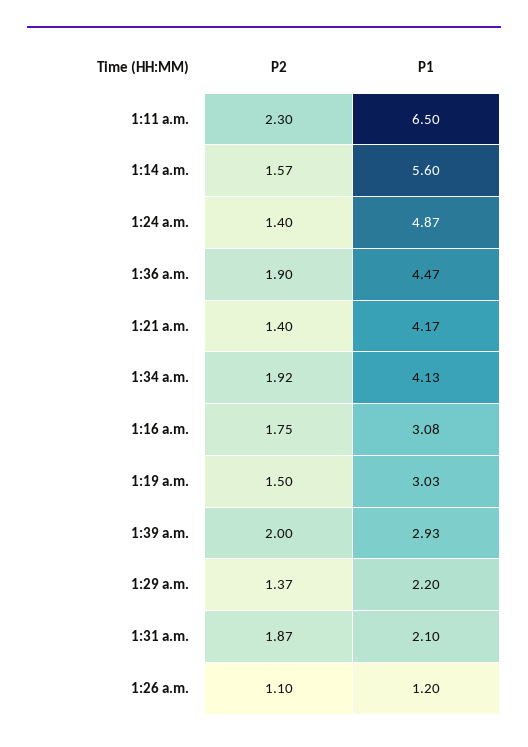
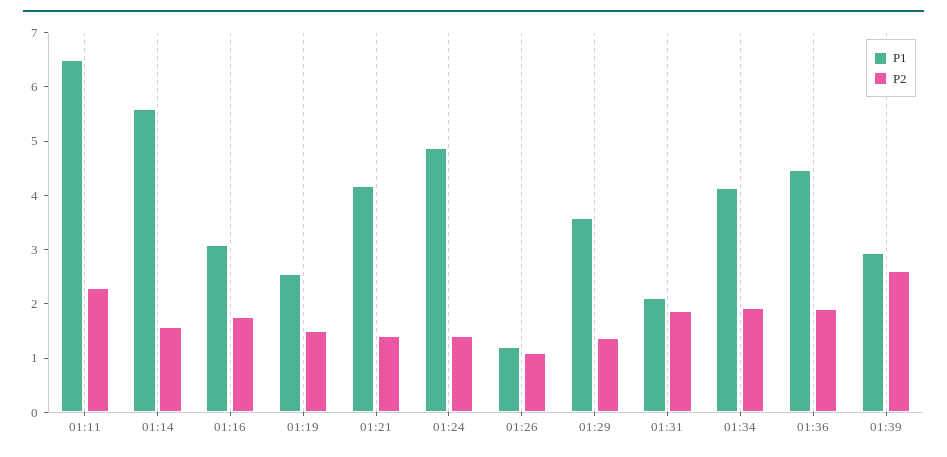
P1, 1:19 a.m.: 3.03 -> 2.6
P2, 1:39 a.m.: 2 -> 2.6
P1, 1:29 a.m.: 2.2 -> 3.6

